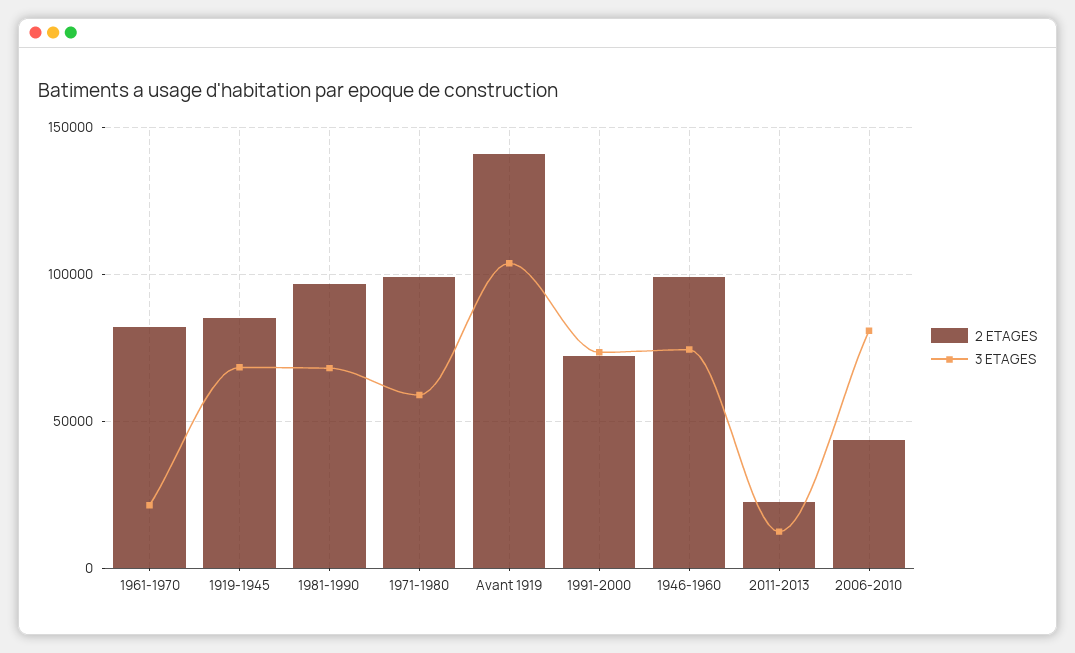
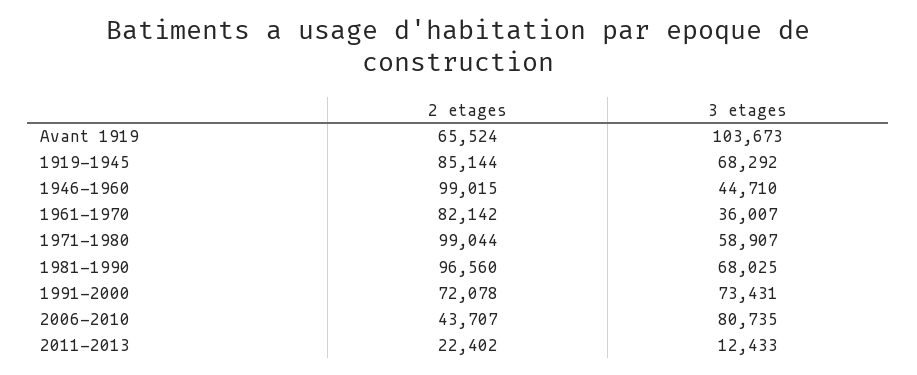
3 ETAGES, 1961-1970: 20000 -> 36007
2 ETAGES, Avant 1919: 140000 -> 65524
3 ETAGES, 1946-1960: 75000 -> 44710

